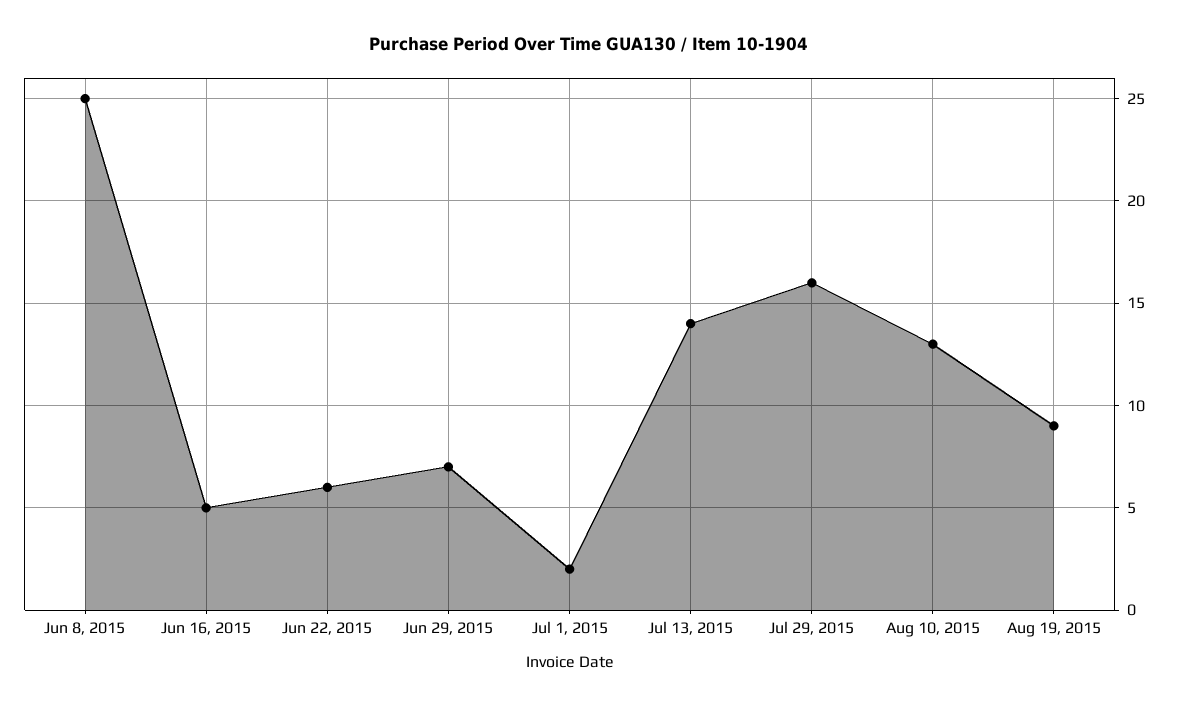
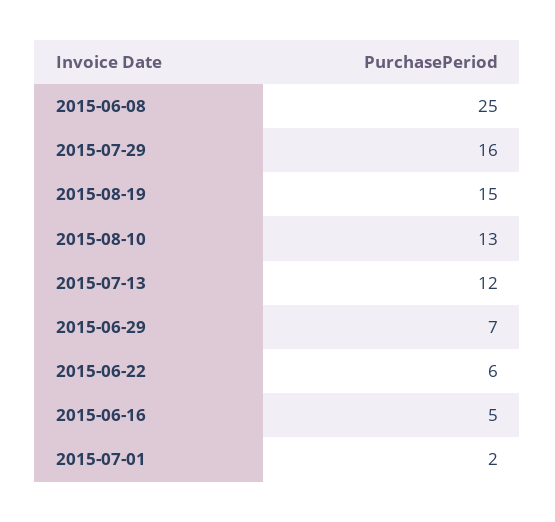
Jul 13, 2015: 14 -> 12
Aug 19, 2015: 9 -> 15

